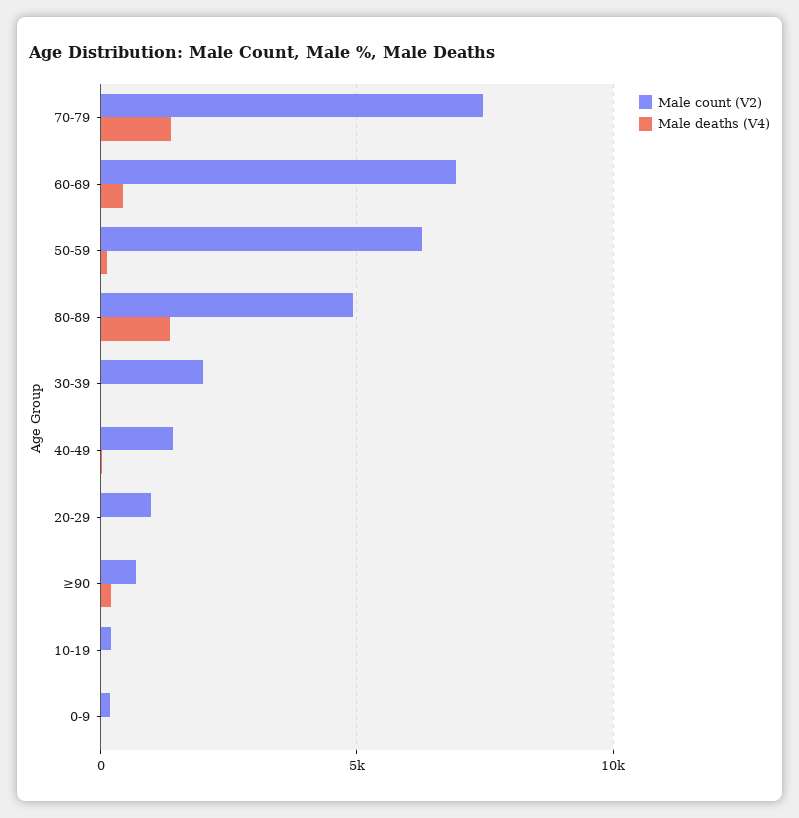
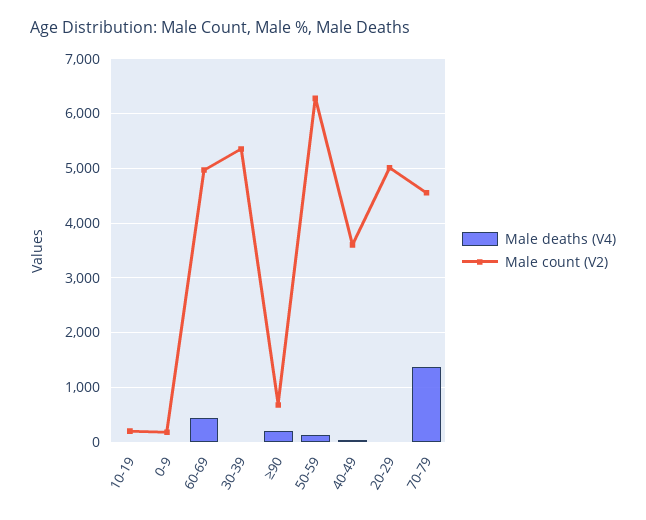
Male count (V2), 70-79: 7500 -> 4600
Male count (V2), 60-69: 7000 -> 5000
Male count (V2), 80-89: 5000 -> none
Male deaths (V4), 80-89: 1500 -> none
Male count (V2), 30-39: 2000 -> 5400
Male count (V2), 40-49: 1500 -> 3600
Male count (V2), 20-29: 1000 -> 5000

